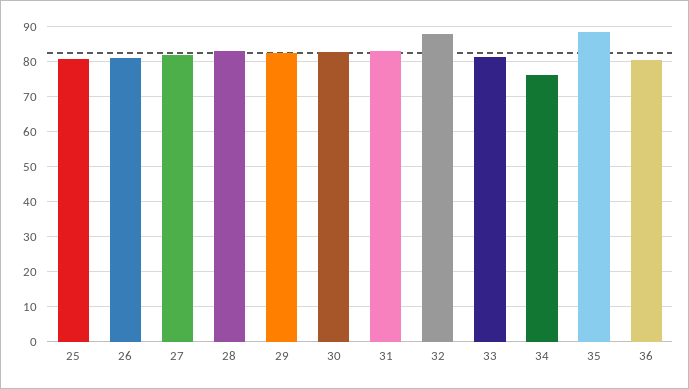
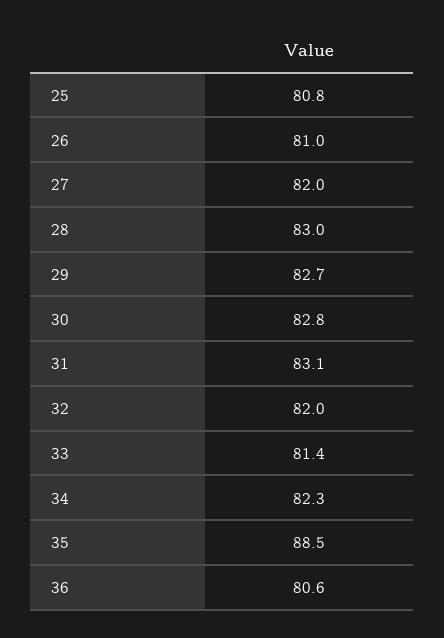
32: 88 -> 82
34: 76 -> 82.3

